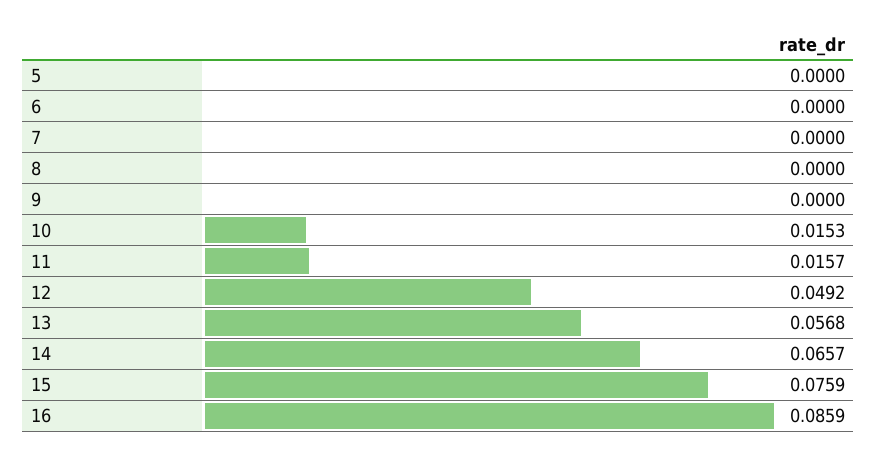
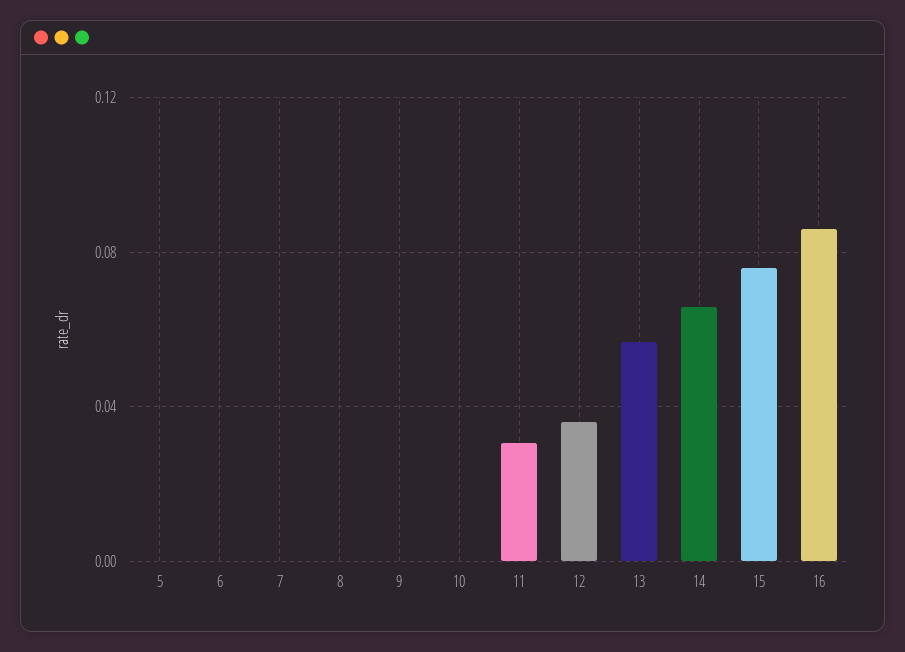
10: 0.0153 -> 0
11: 0.0157 -> 0.03
12: 0.0492 -> 0.035

